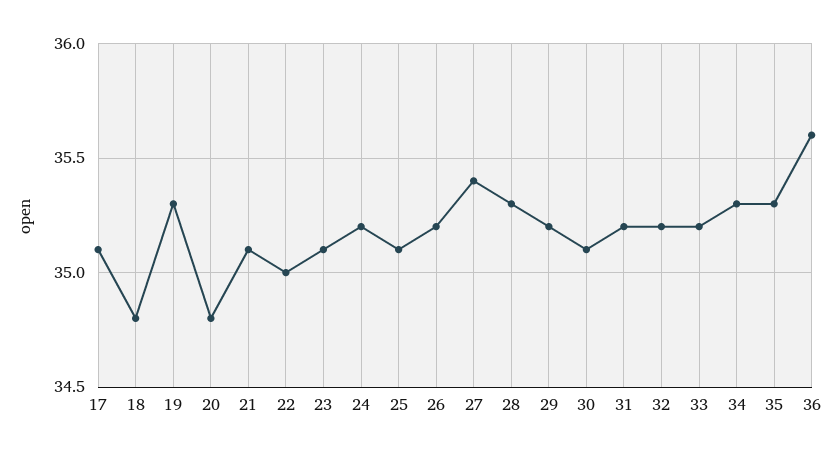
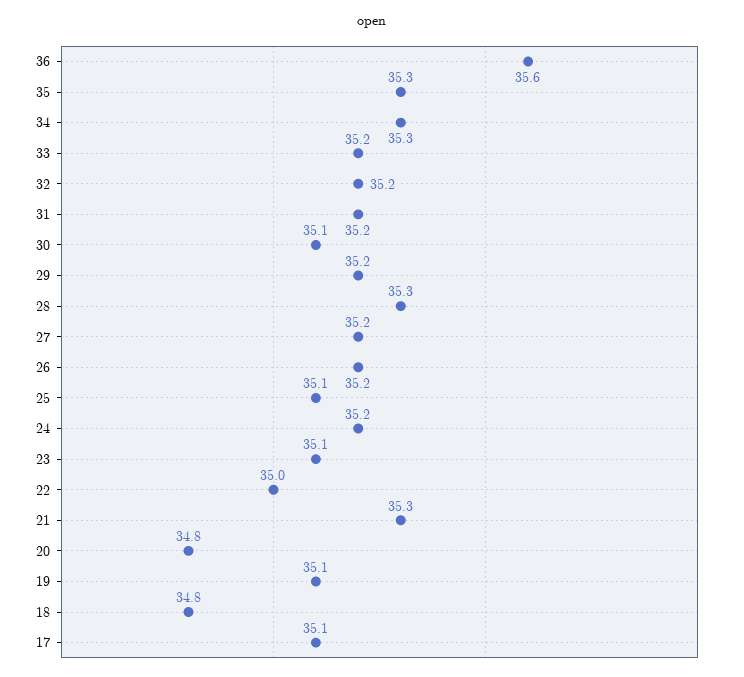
19: 35.3 -> 35.1
21: 35.1 -> 35.3
27: 35.4 -> 35.2

